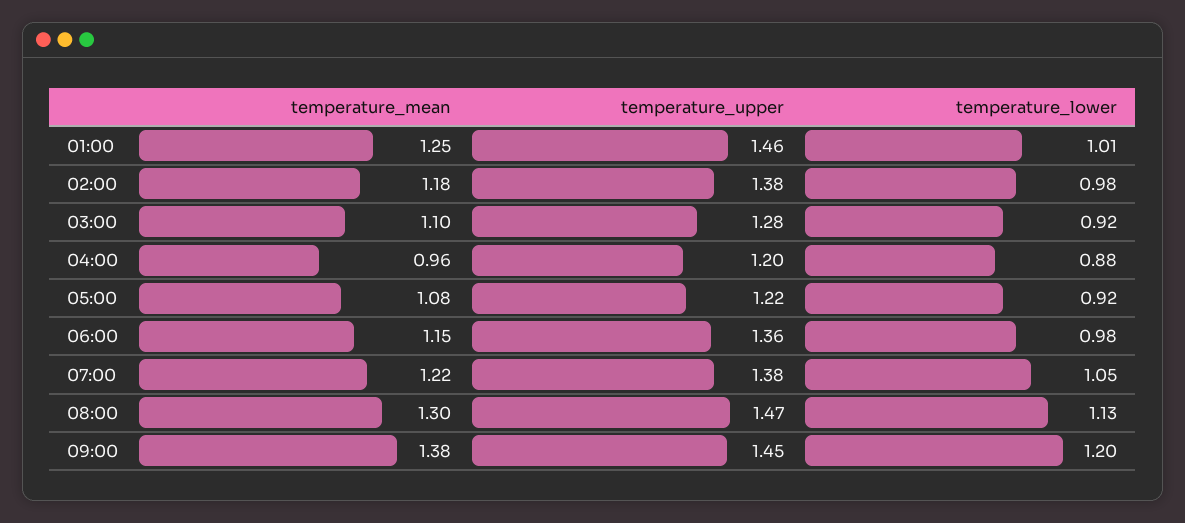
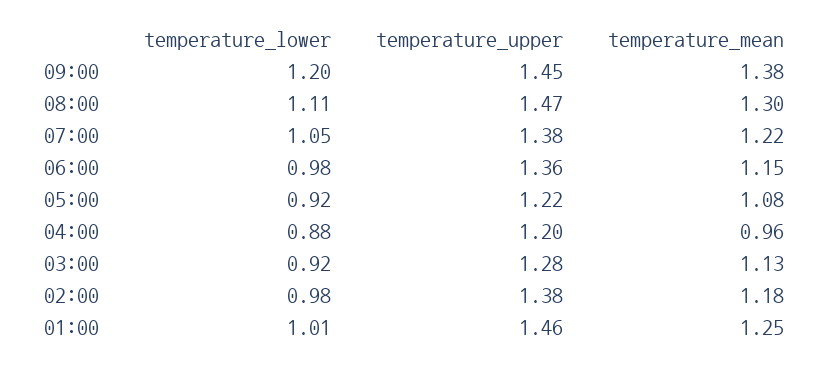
temperature_mean, 03:00: 1.1 -> 1.13
temperature_lower, 08:00: 1.13 -> 1.11

